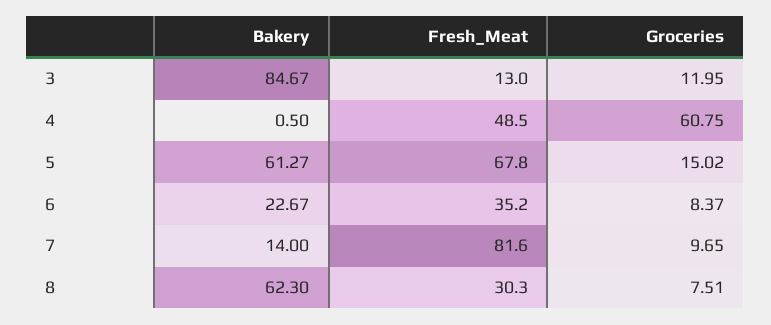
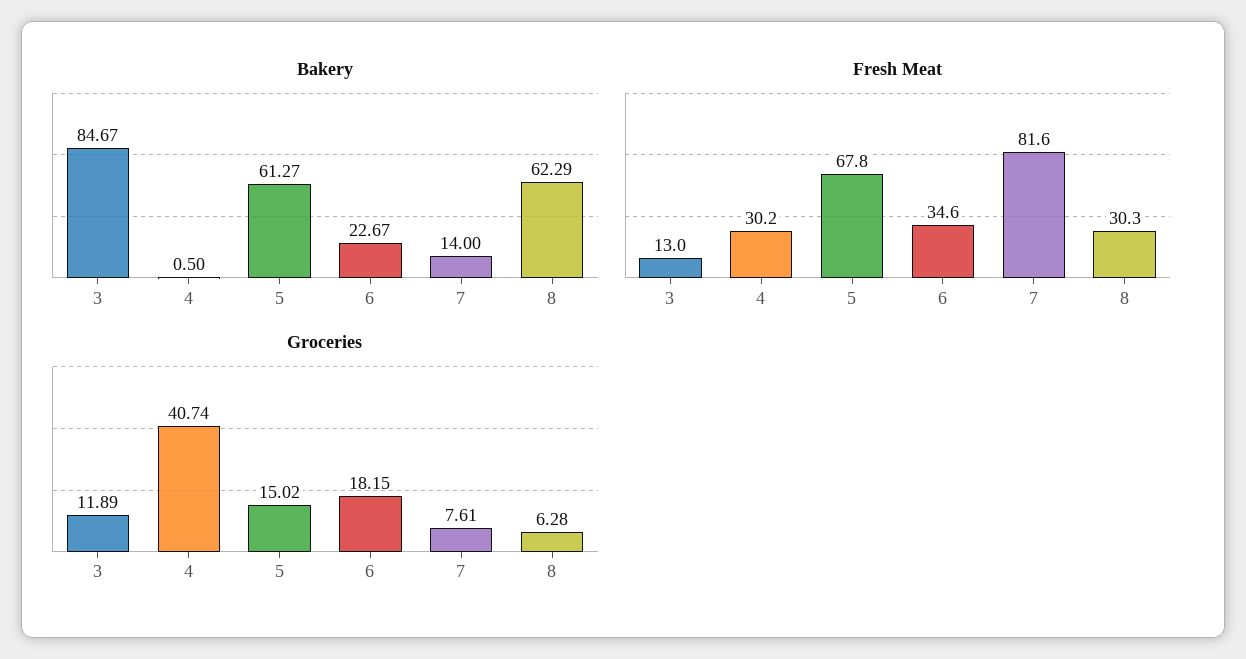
Groceries, 3: 11.95 -> 11.89
Fresh_Meat, 4: 48.5 -> 30.2
Groceries, 4: 60.75 -> 40.74
Fresh_Meat, 6: 35.2 -> 34.6
Groceries, 6: 8.37 -> 18.15
Groceries, 7: 9.65 -> 7.61
Bakery, 8: 62.3 -> 62.29
Groceries, 8: 7.51 -> 6.28

